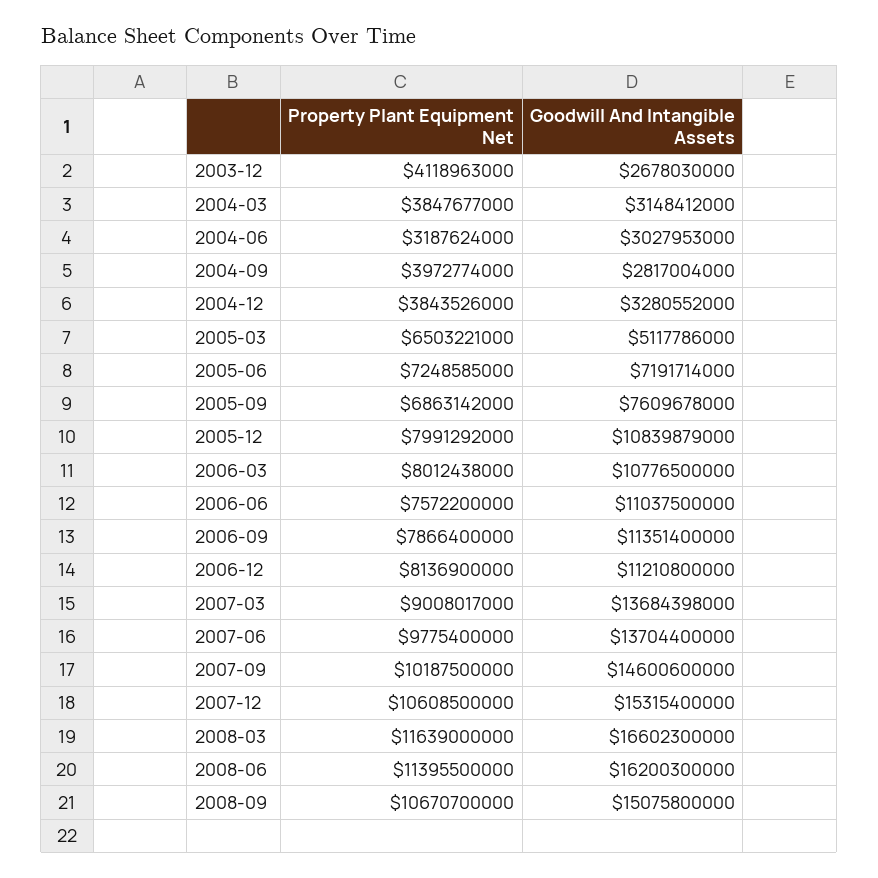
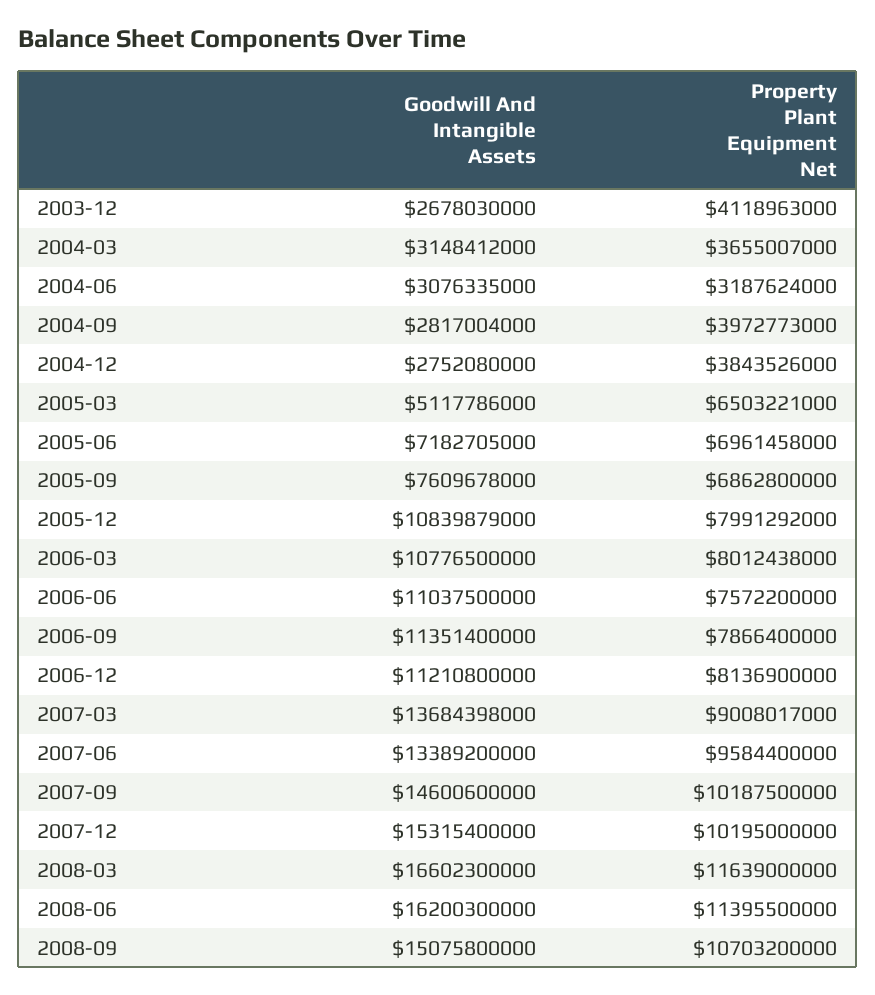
Property Plant Equipment Net, 2004-03: 3847677000 -> 3655007000
Goodwill And Intangible Assets, 2004-06: 3027953000 -> 3076335000
Property Plant Equipment Net, 2004-09: 3972774000 -> 3972773000
Goodwill And Intangible Assets, 2004-12: 3280552000 -> 2752080000
Property Plant Equipment Net, 2005-06: 7248585000 -> 6961458000
Goodwill And Intangible Assets, 2005-06: 7191714000 -> 7182705000
Property Plant Equipment Net, 2005-09: 6863142000 -> 6862800000
Property Plant Equipment Net, 2007-06: 9775400000 -> 9584400000
Goodwill And Intangible Assets, 2007-06: 13704400000 -> 13389200000
Property Plant Equipment Net, 2007-12: 10608500000 -> 10195000000
Property Plant Equipment Net, 2008-09: 10670700000 -> 10703200000

